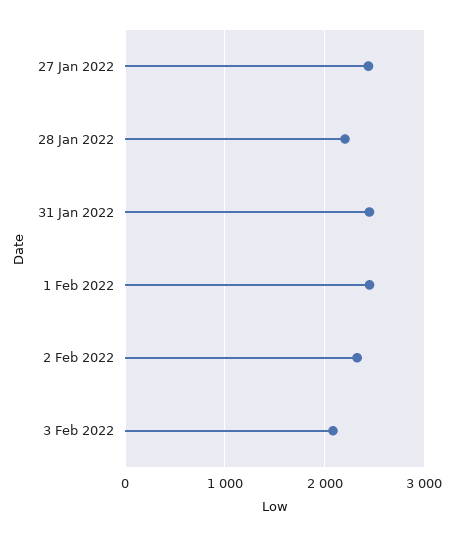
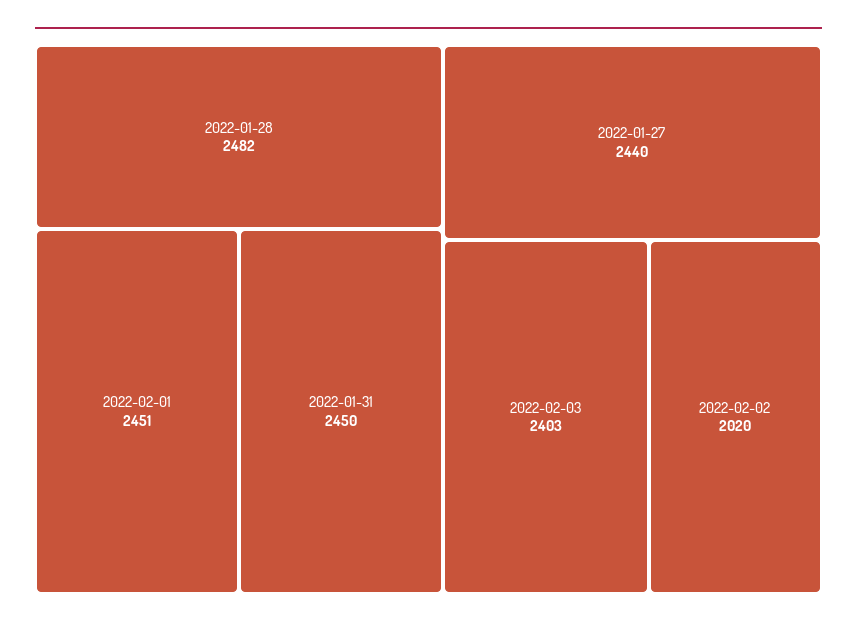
28 Jan 2022: 2200 -> 2482
2 Feb 2022: 2300 -> 2020
3 Feb 2022: 2100 -> 2403

